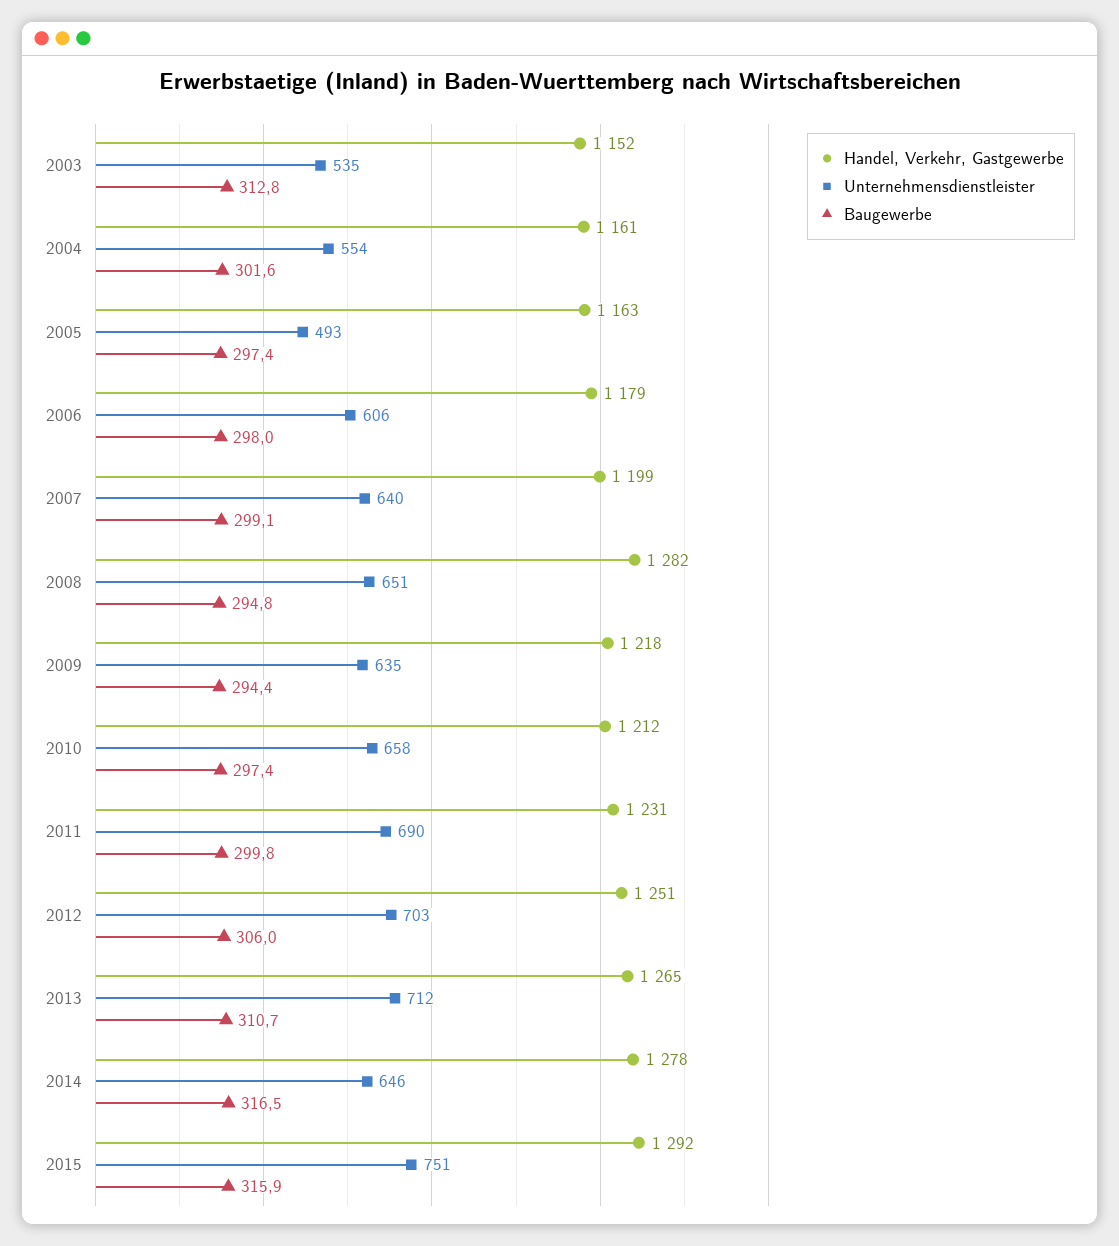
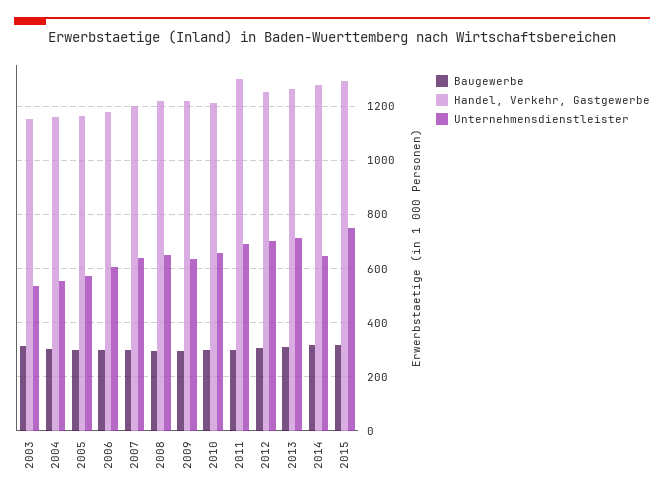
Unternehmensdienstleister, 2005: 493 -> 575
Handel, Verkehr, Gastgewerbe, 2008: 1282 -> 1225
Handel, Verkehr, Gastgewerbe, 2011: 1231 -> 1300

